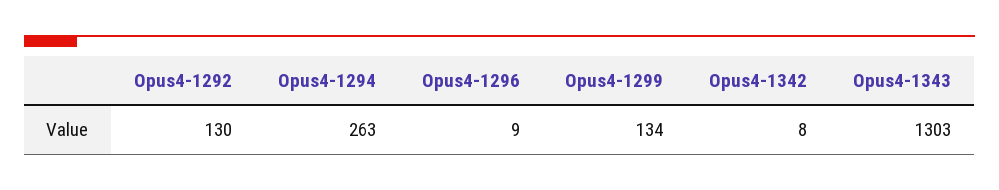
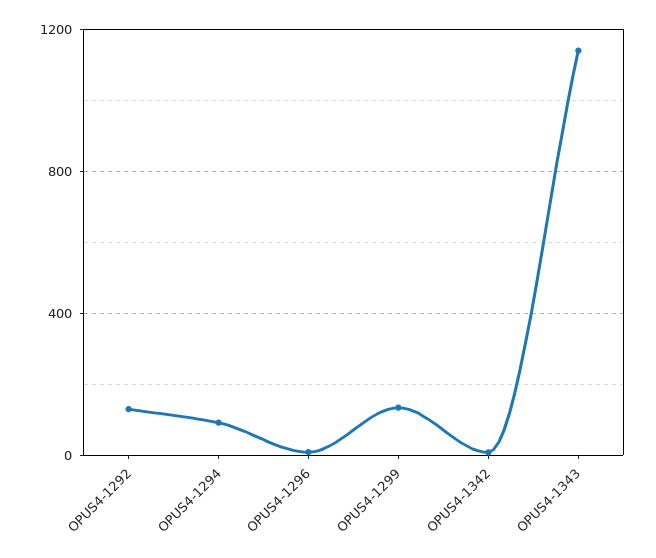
Opus4-1294: 263 -> 100
Opus4-1343: 1303 -> 1150

